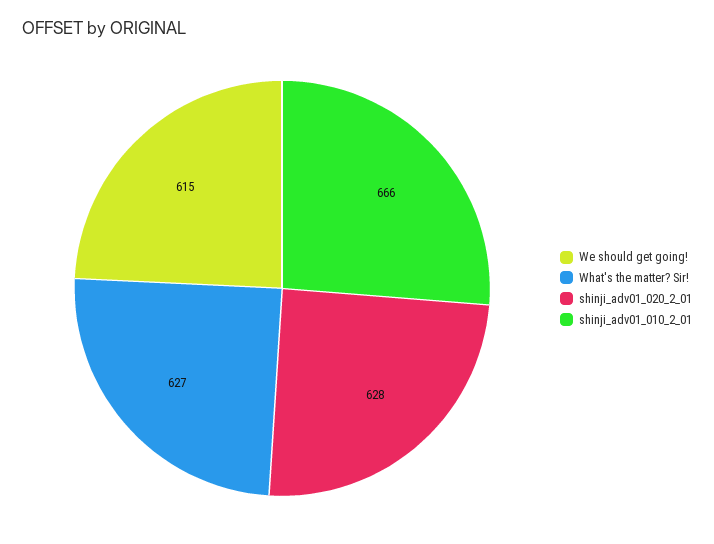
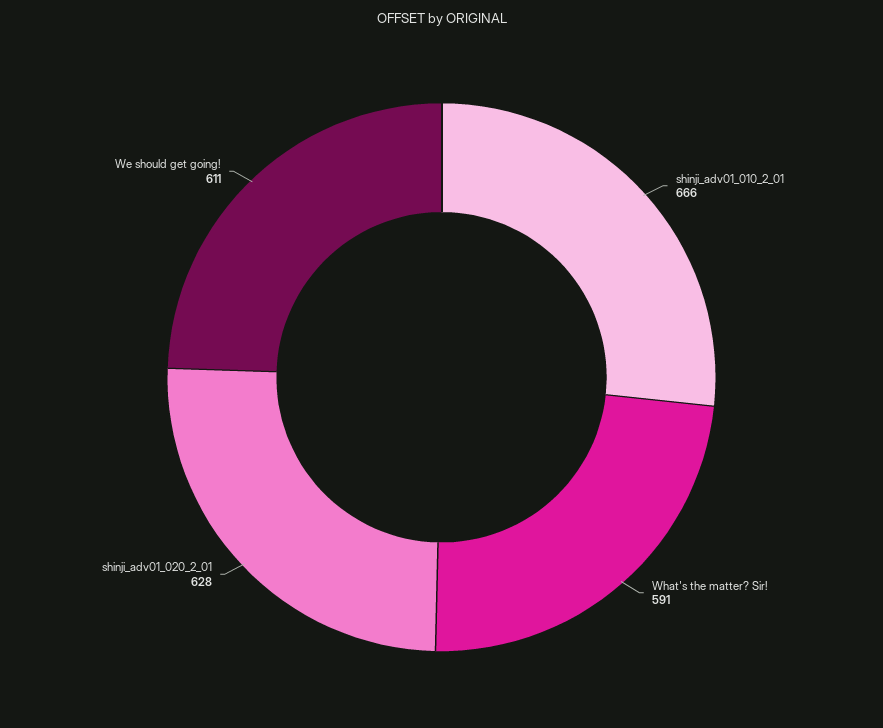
We should get going!: 615 -> 611
What's the matter? Sir!: 627 -> 591

